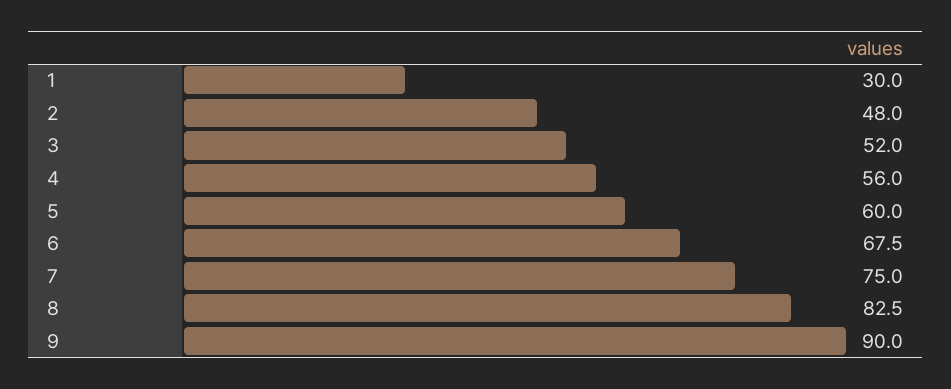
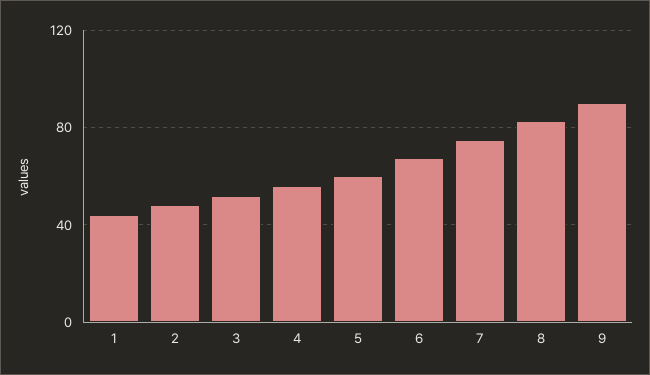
1: 30 -> 45

